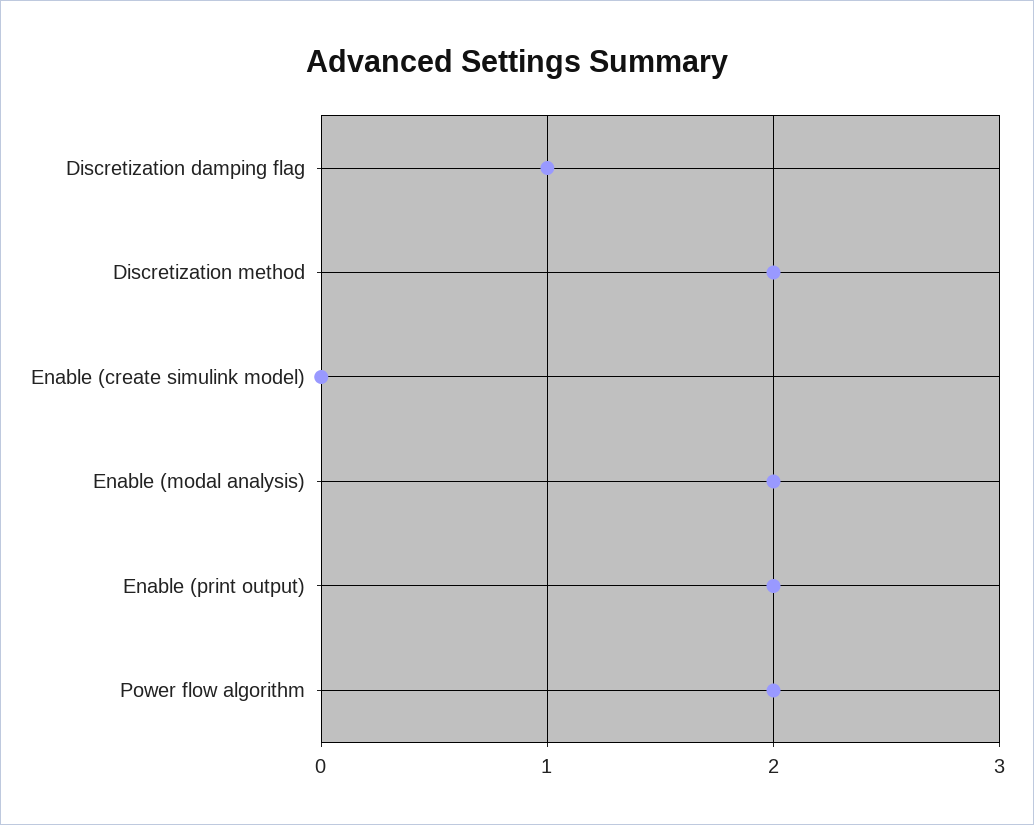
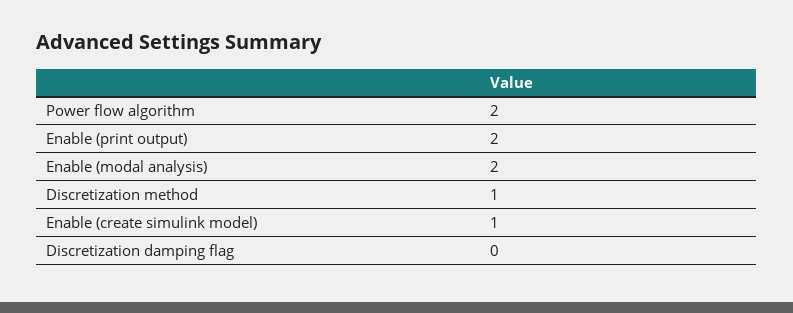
Discretization damping flag: 1 -> 0
Discretization method: 2 -> 1
Enable (create simulink model): 0 -> 1

